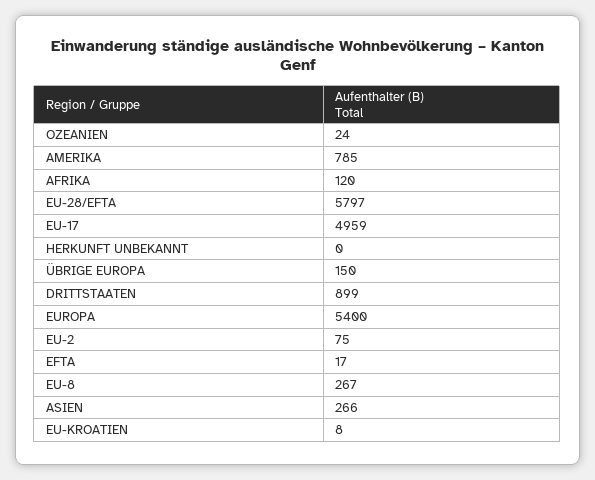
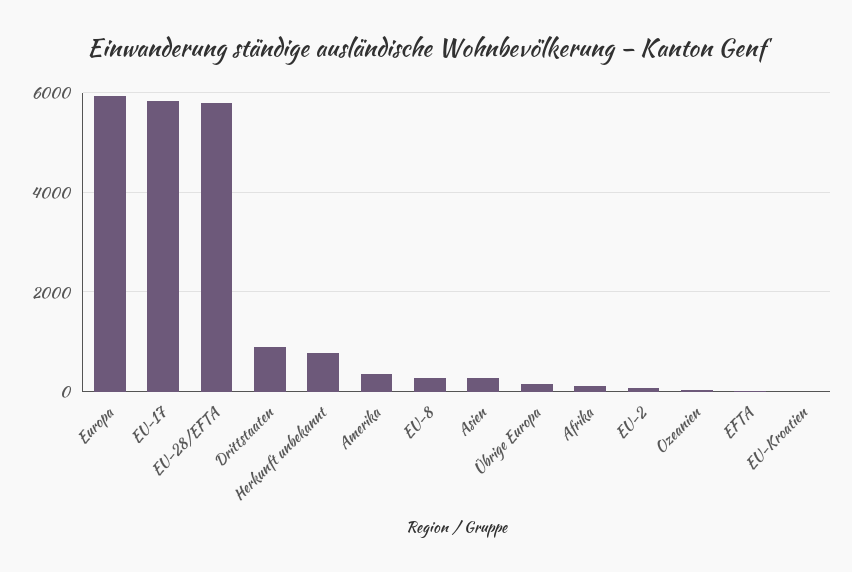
AMERIKA: 785 -> 400
EU-17: 4959 -> 5800
HERKUNFT UNBEKANNT: 0 -> 800
EUROPA: 5400 -> 6000

